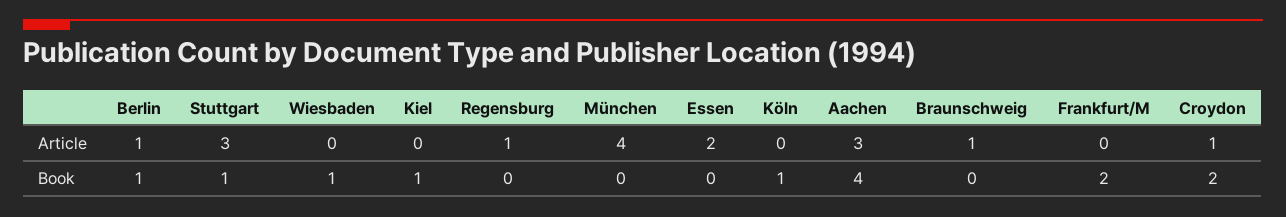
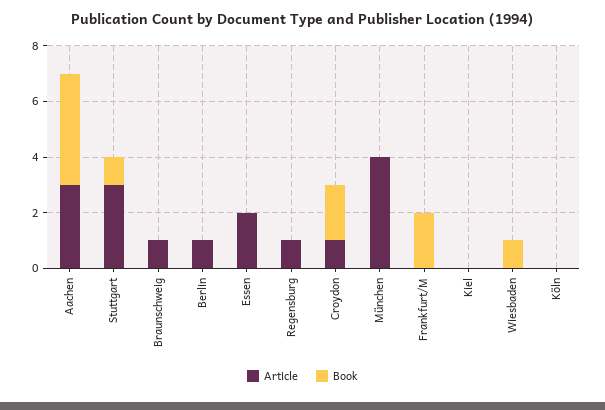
Book, Berlin: 1 -> 0
Book, Kiel: 1 -> 0
Book, Köln: 1 -> 0

